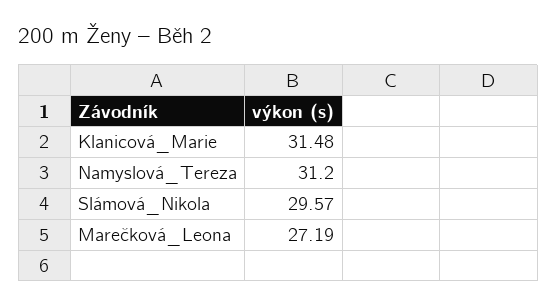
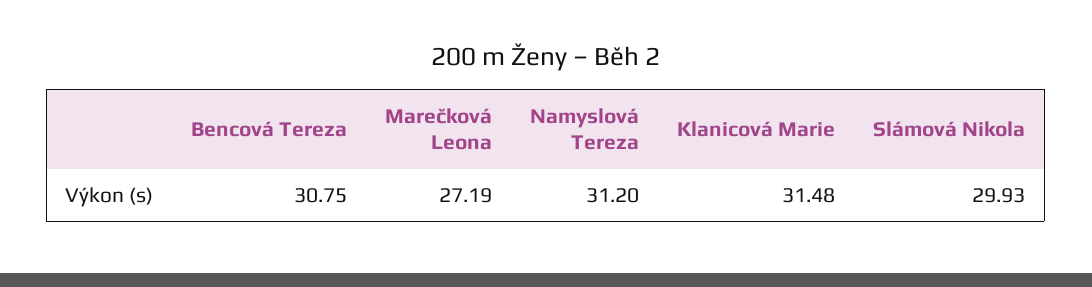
Slámová_Nikola: 29.57 -> 29.93
Bencová Tereza: none -> 30.75

